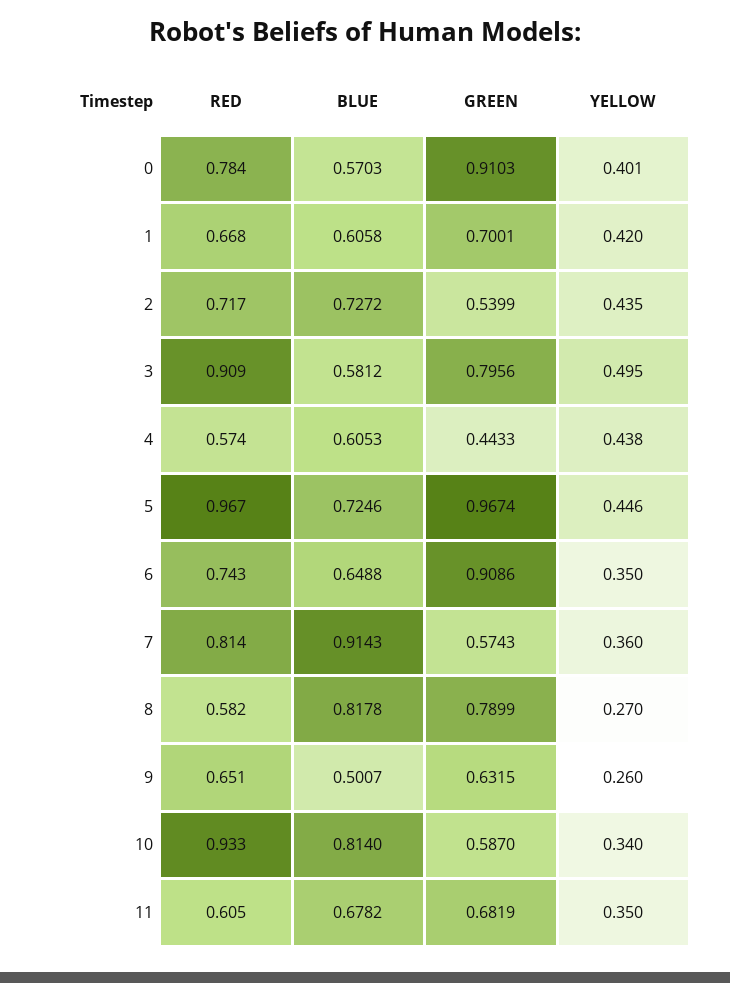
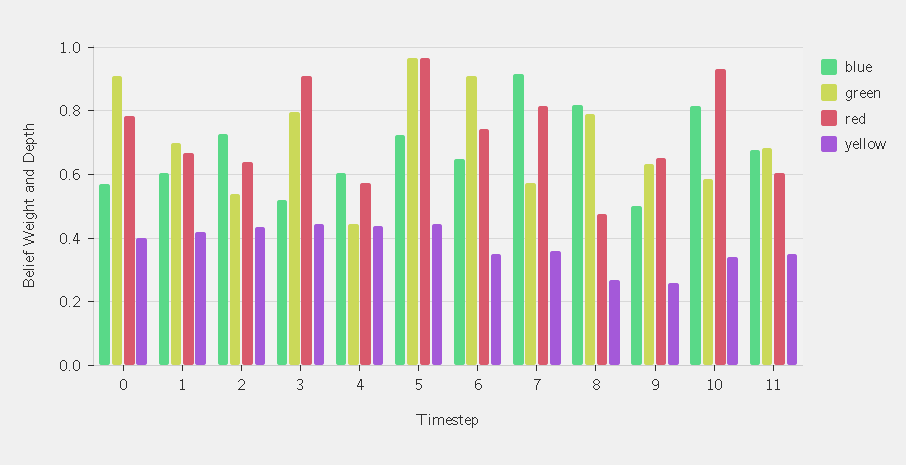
RED, 2: 0.717 -> 0.64
BLUE, 3: 0.5812 -> 0.52
YELLOW, 3: 0.495 -> 0.44
RED, 8: 0.582 -> 0.48

